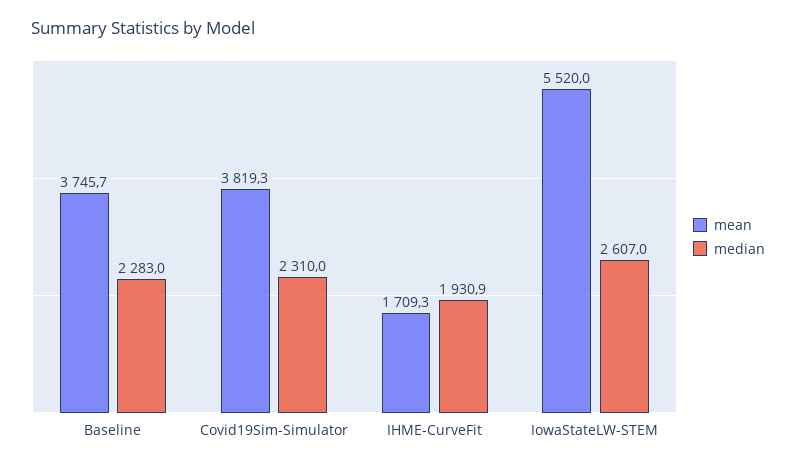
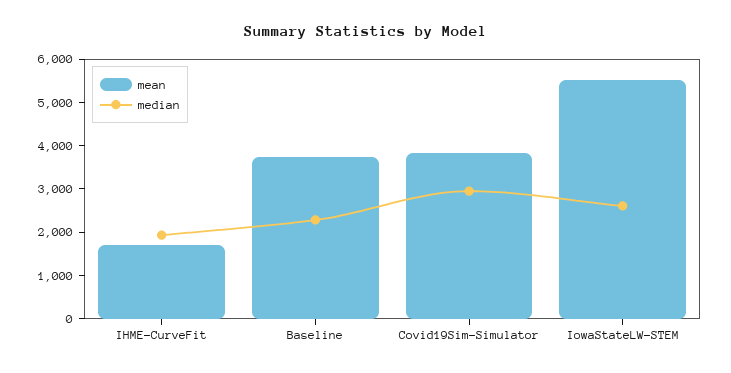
median, Covid19Sim-Simulator: 2310 -> 3000

